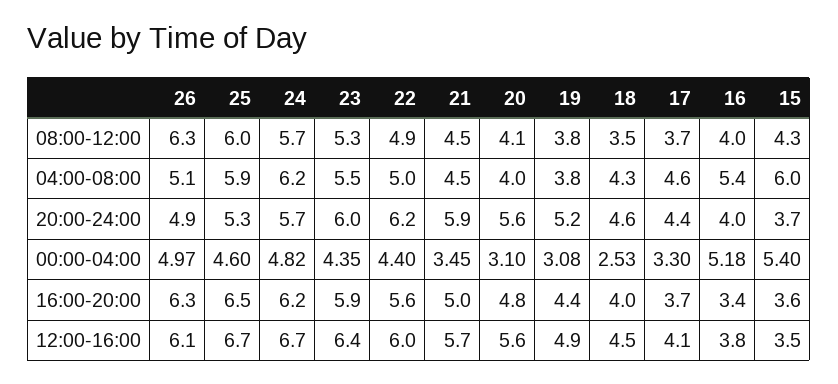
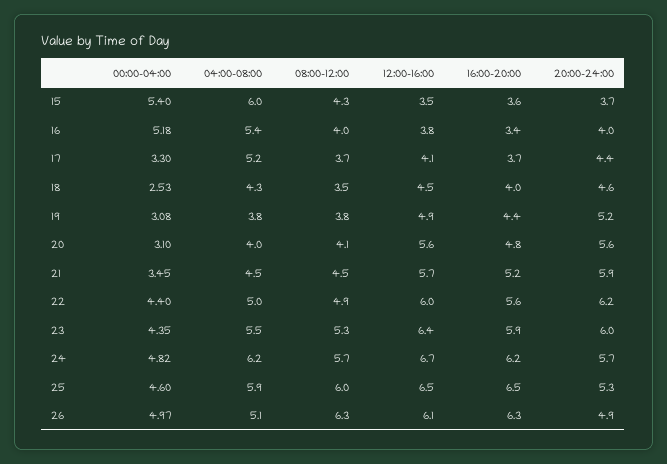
17, 04:00-08:00: 4.6 -> 5.2
21, 16:00-20:00: 5 -> 5.2
25, 12:00-16:00: 6.7 -> 6.5

